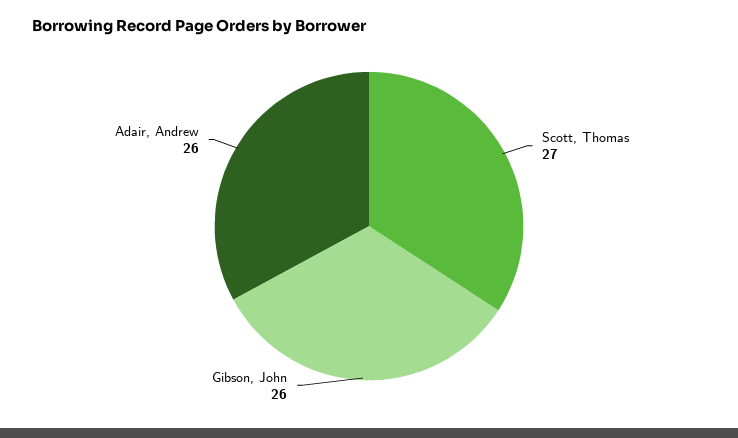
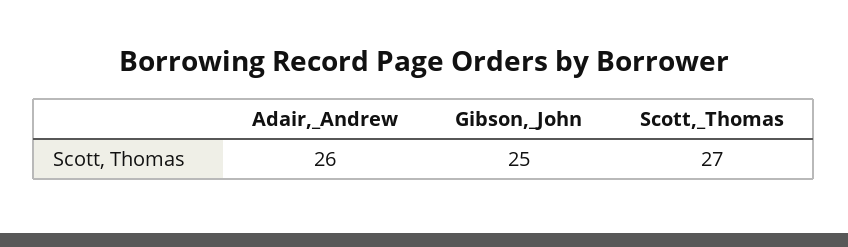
Gibson, John: 26 -> 25

